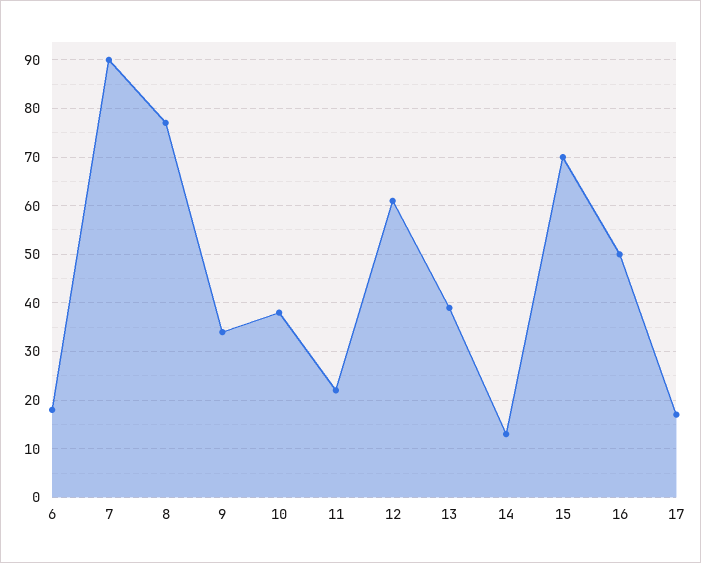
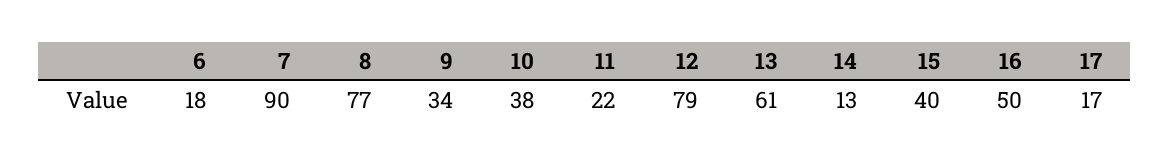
12: 60 -> 79
13: 40 -> 61
15: 70 -> 40

